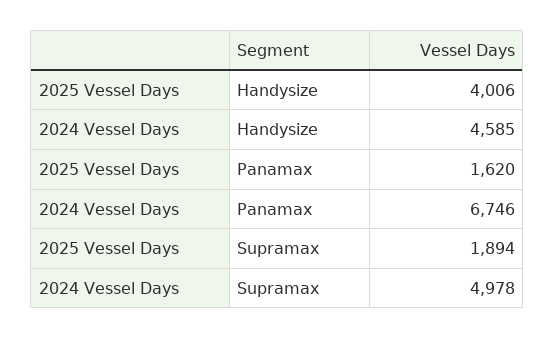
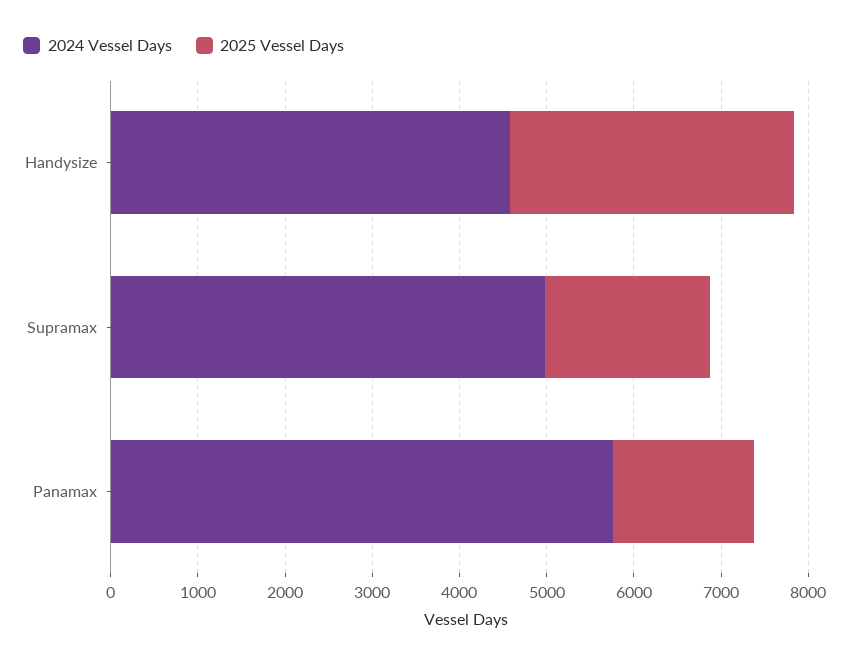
2025 Vessel Days, Handysize: 4006 -> 3200
2024 Vessel Days, Panamax: 6746 -> 5800

